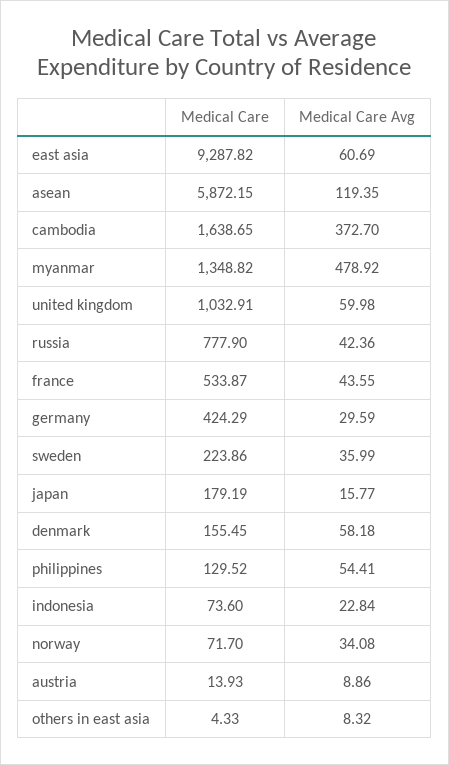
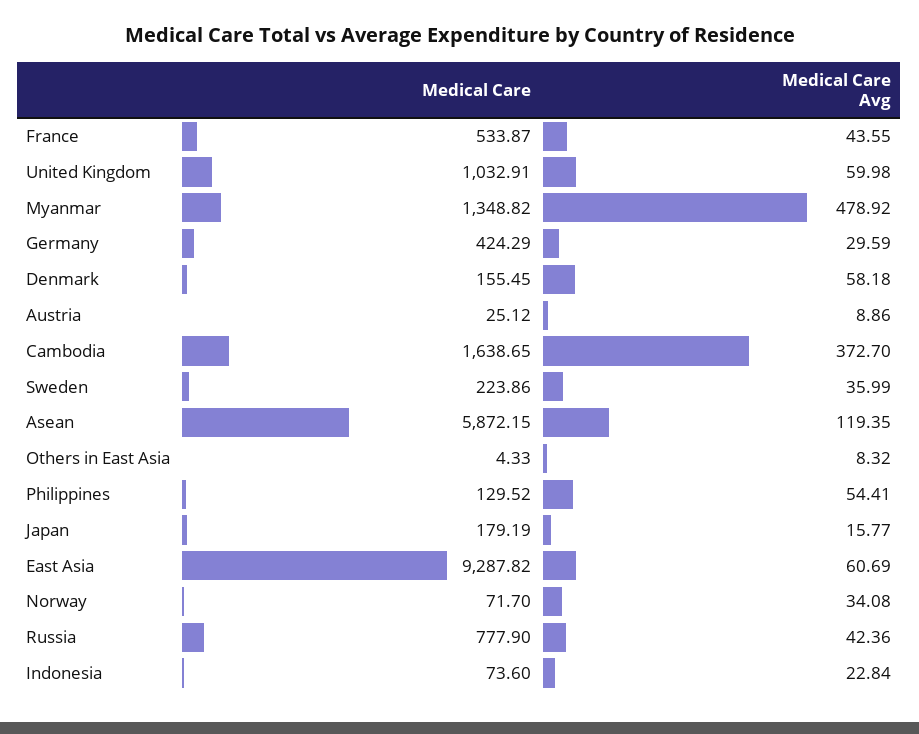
Medical Care, austria: 13.93 -> 25.12

